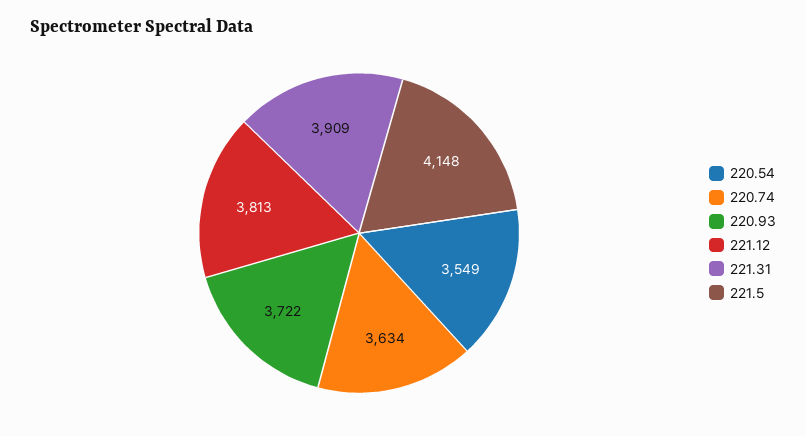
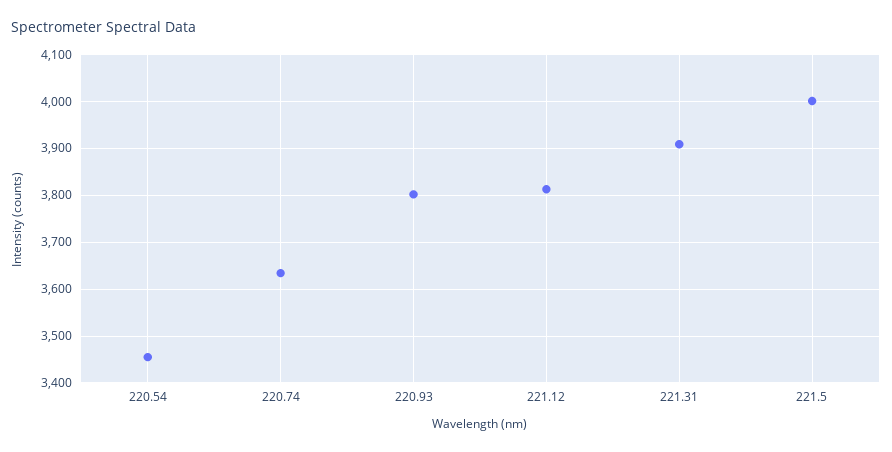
220.54: 3549 -> 3460
220.93: 3722 -> 3800
221.5: 4148 -> 4000

